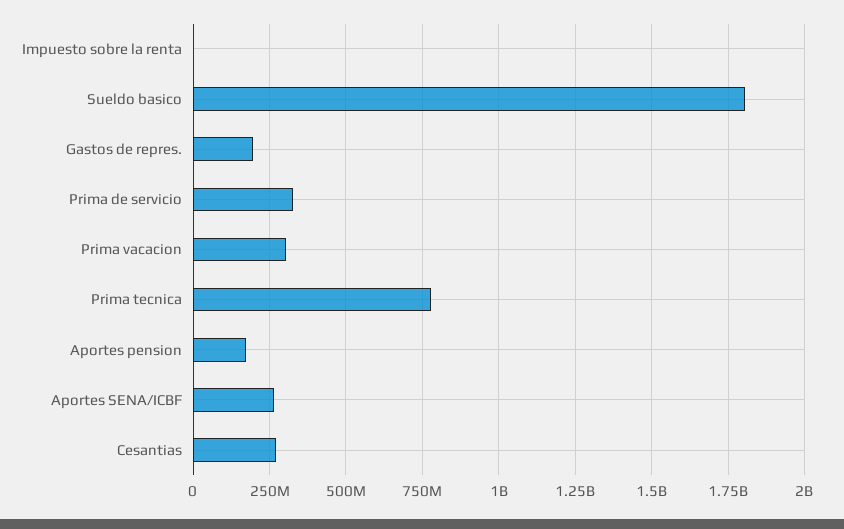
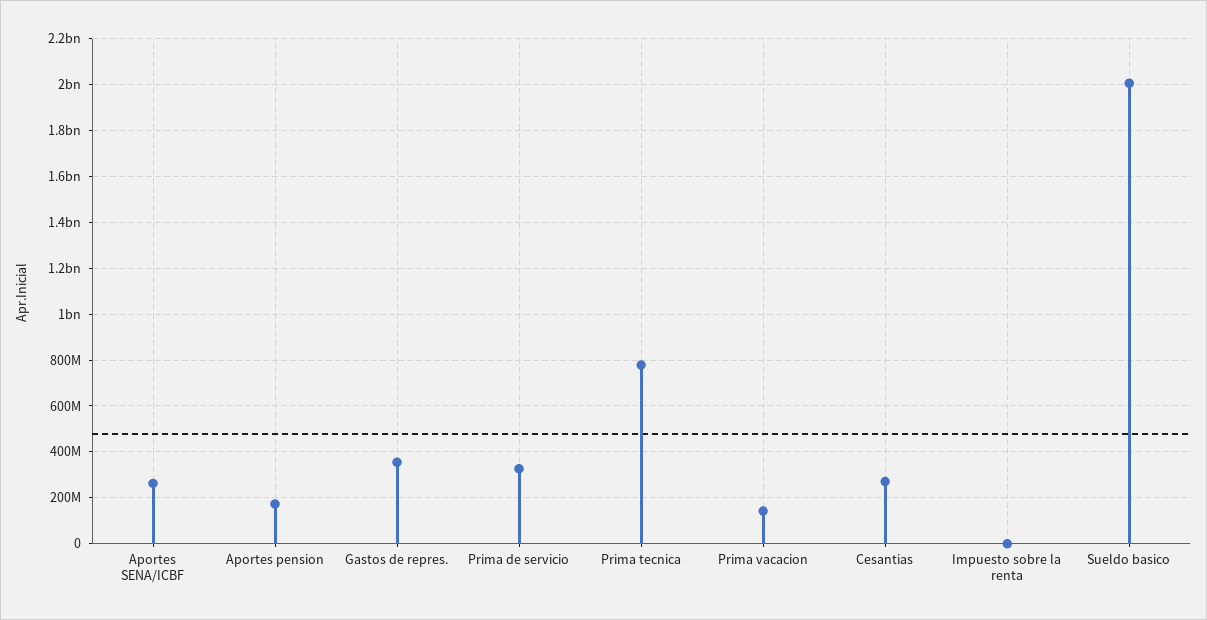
Sueldo basico: 1800000000 -> 2000000000
Gastos de repres.: 200000000 -> 350000000
Prima vacacion: 300000000 -> 150000000

